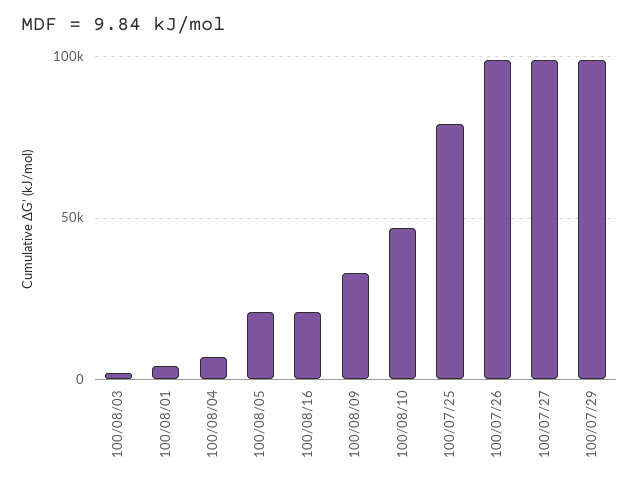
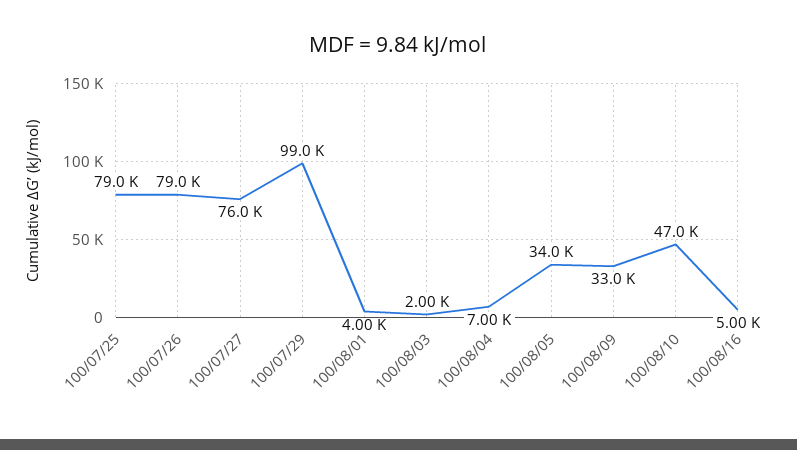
100/08/05: 20000 -> 34000
100/08/16: 20000 -> 5000
100/07/26: 100000 -> 79000
100/07/27: 100000 -> 76000

